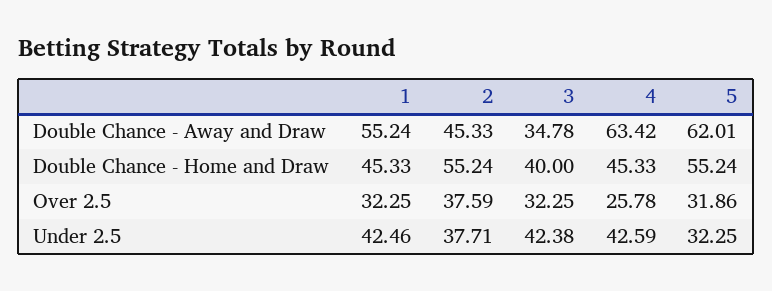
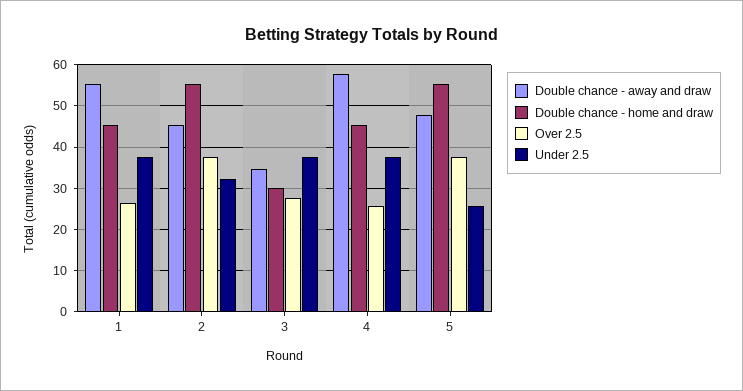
Double Chance - Away and Draw, 4: 63.42 -> 58
Double Chance - Away and Draw, 5: 62.01 -> 48
Double Chance - Home and Draw, 3: 40 -> 30
Over 2.5, 1: 32.25 -> 26
Over 2.5, 3: 32.25 -> 28
Over 2.5, 5: 31.86 -> 38
Under 2.5, 1: 42.46 -> 38
Under 2.5, 2: 37.71 -> 32
Under 2.5, 3: 42.38 -> 38
Under 2.5, 4: 42.59 -> 38
Under 2.5, 5: 32.25 -> 26

